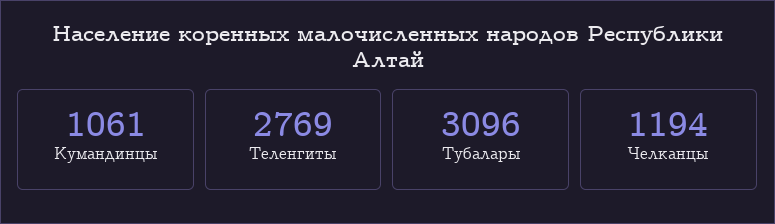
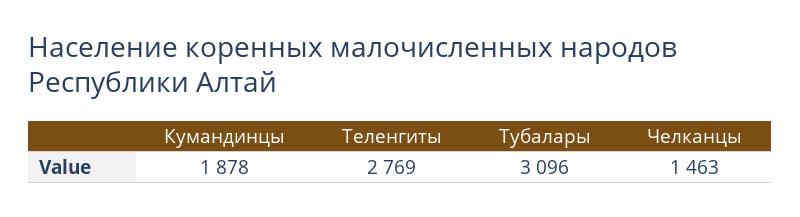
Кумандинцы: 1061 -> 1878
Челканцы: 1194 -> 1463

